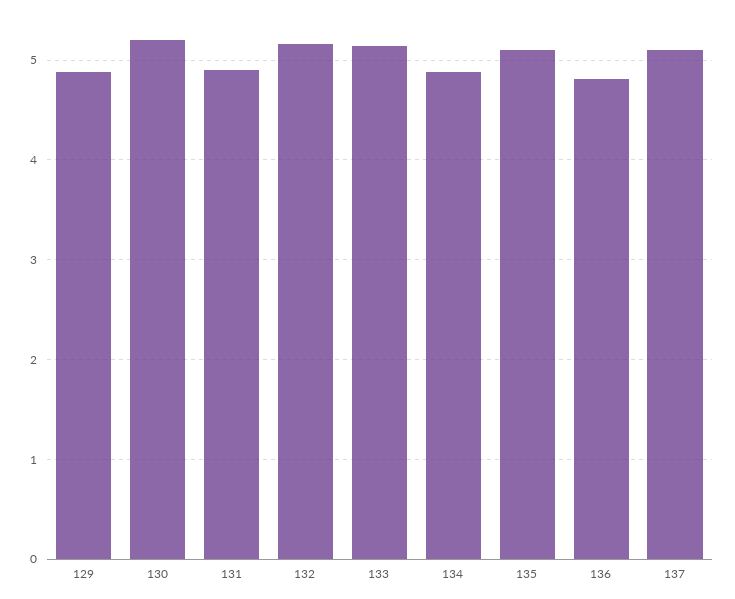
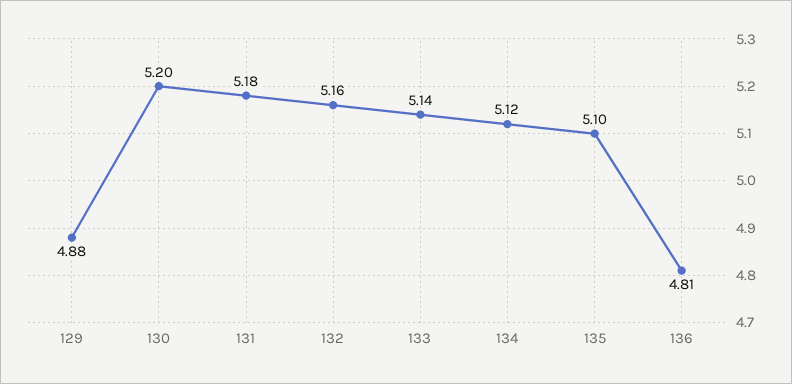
131: 4.9 -> 5.18
134: 4.9 -> 5.12
137: 5.1 -> none

